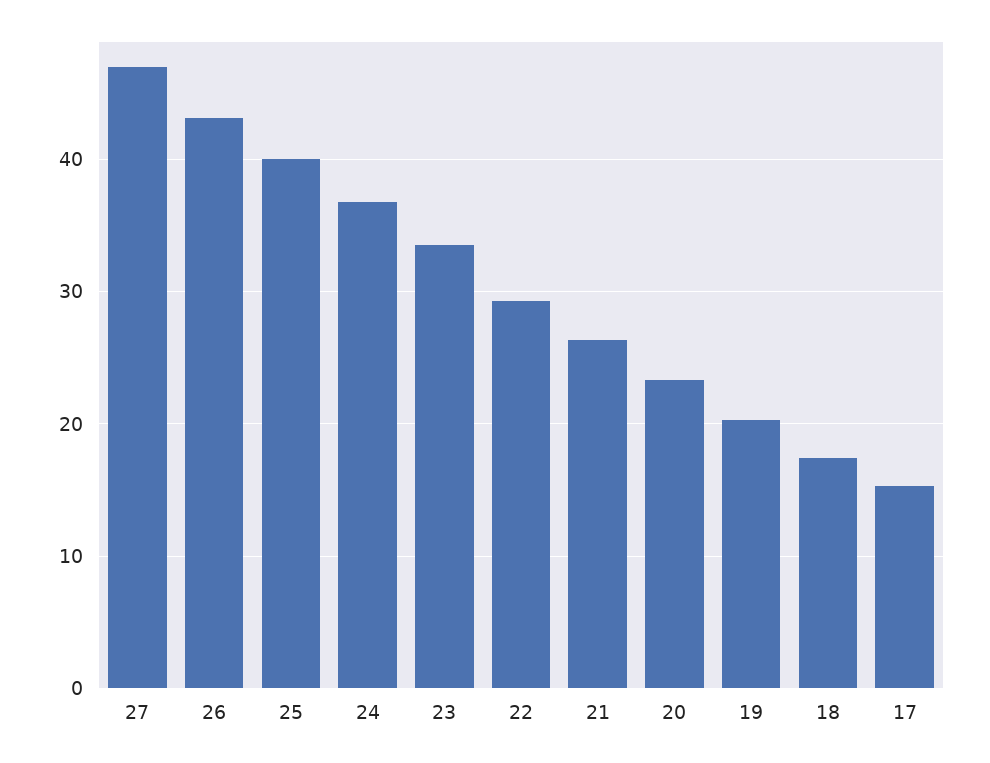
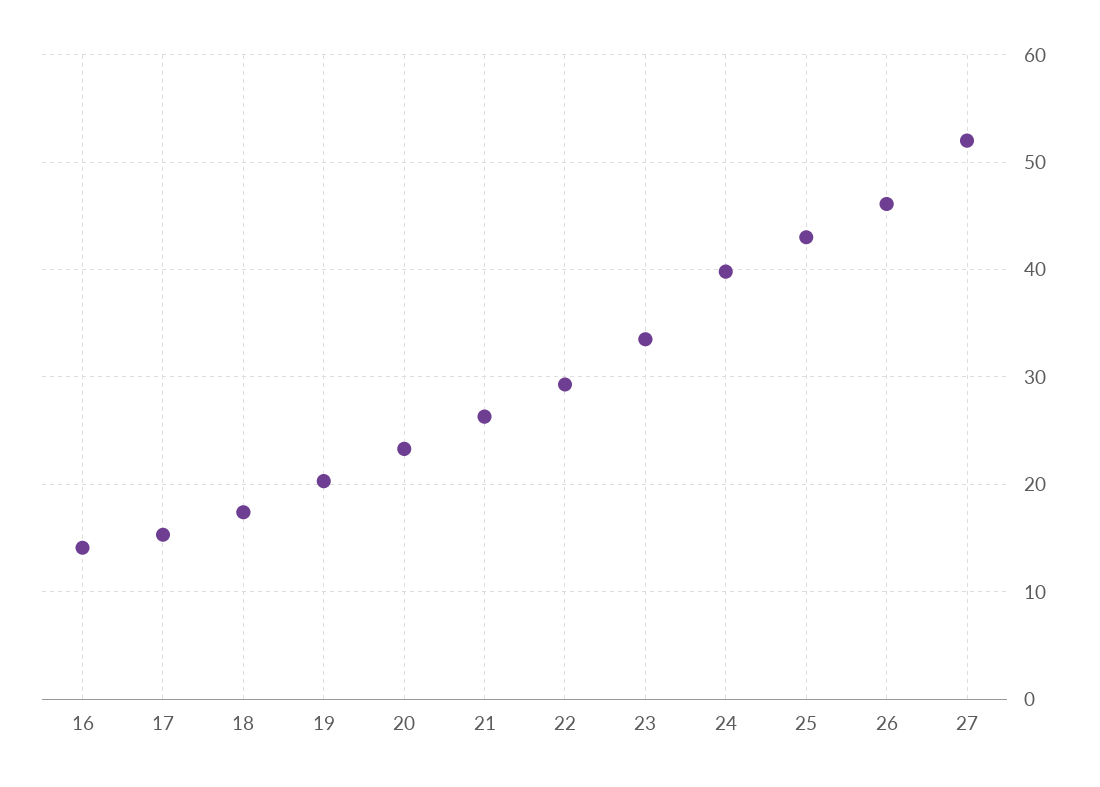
27: 47 -> 52
26: 43 -> 46
25: 40 -> 43
24: 37 -> 40
16: none -> 14

